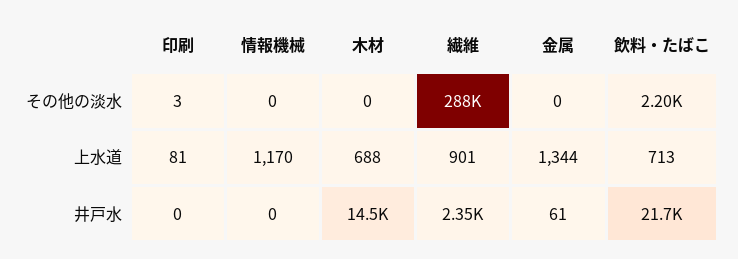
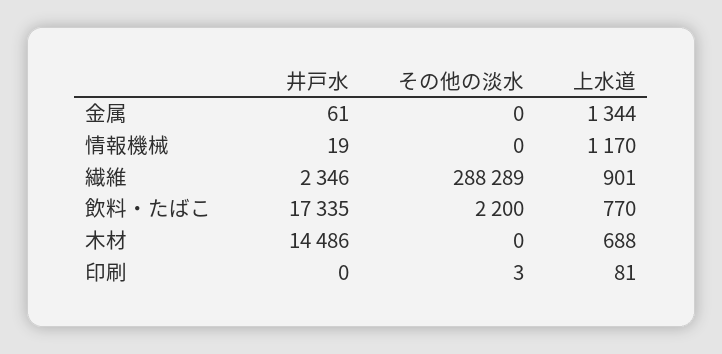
飲料・たばこ, 上水道: 713 -> 770
情報機械, 井戸水: 0 -> 19
飲料・たばこ, 井戸水: 21700 -> 17335

